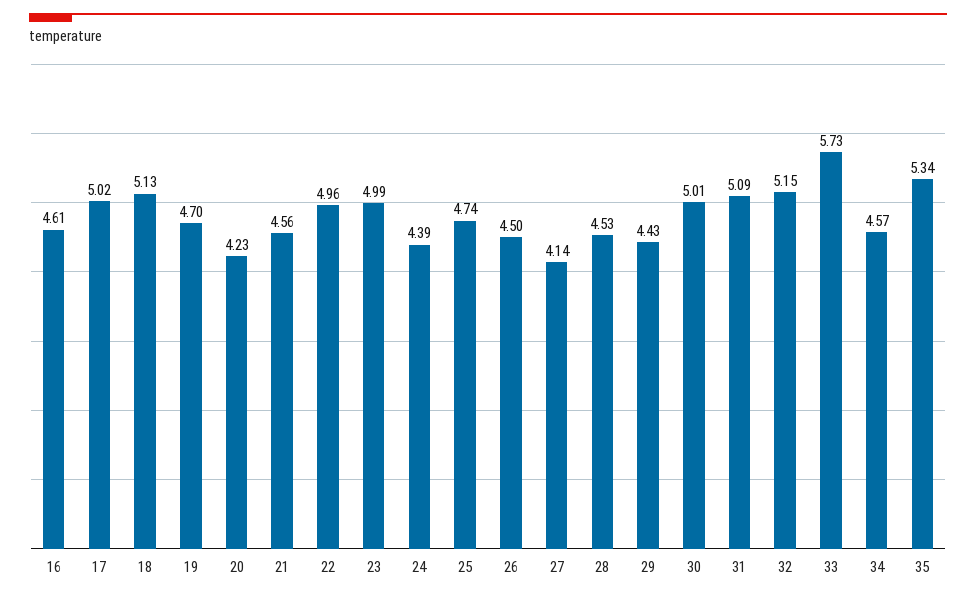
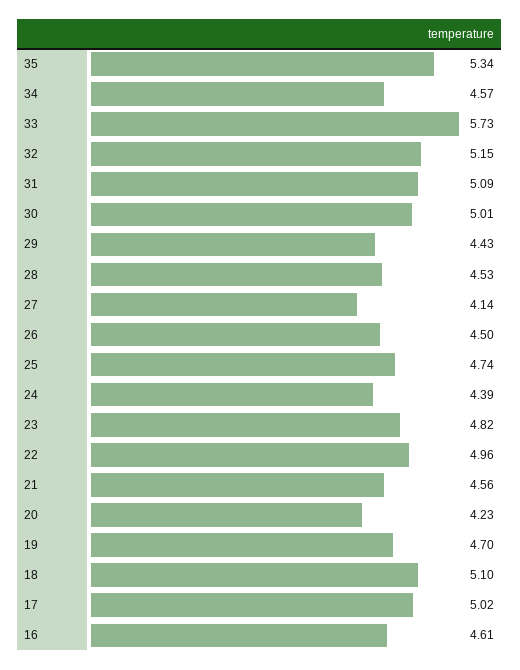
18: 5.13 -> 5.1
23: 4.99 -> 4.82

